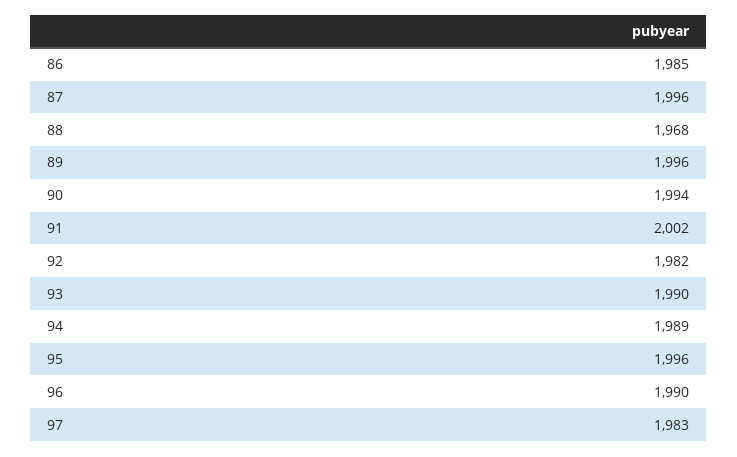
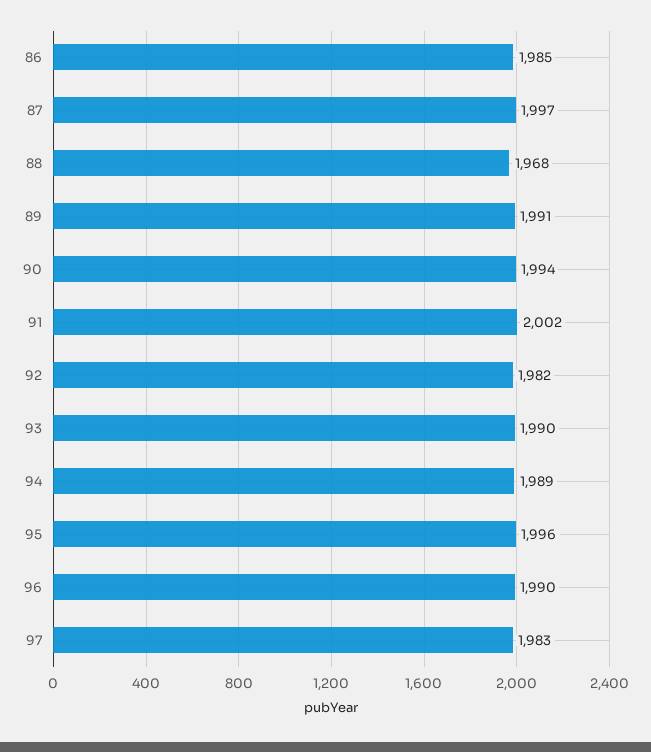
87: 1996 -> 1997
89: 1996 -> 1991

